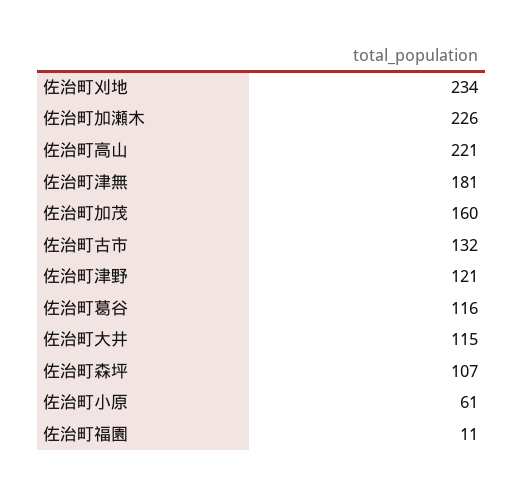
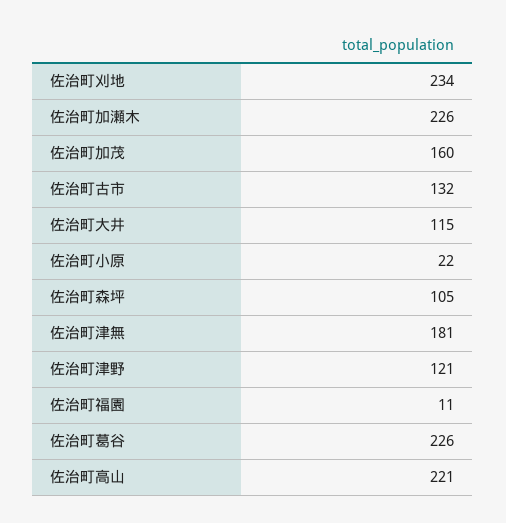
佐治町葛谷: 116 -> 226
佐治町森坪: 107 -> 105
佐治町小原: 61 -> 22

